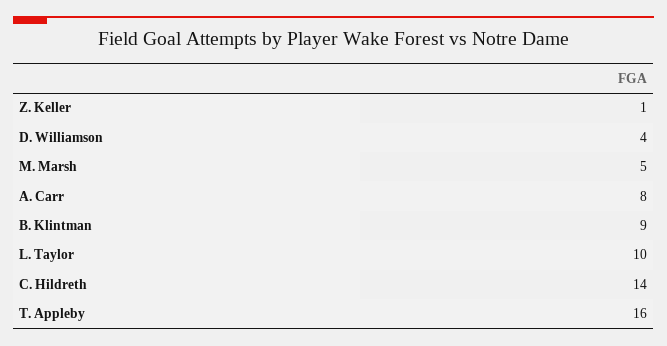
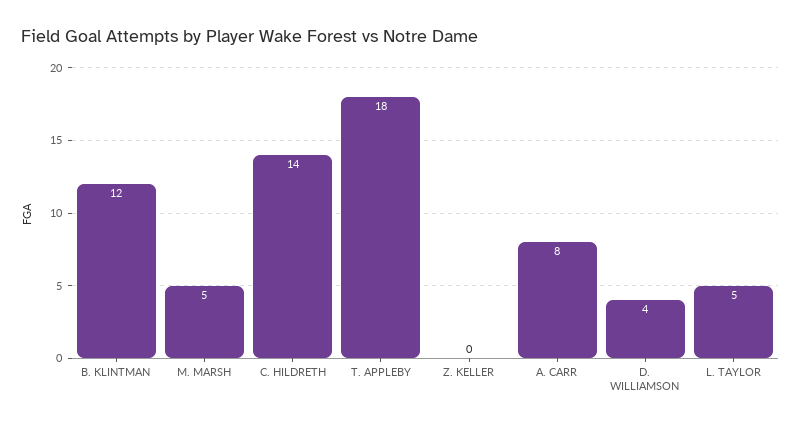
Z. Keller: 1 -> 0
B. Klintman: 9 -> 12
L. Taylor: 10 -> 5
T. Appleby: 16 -> 18

